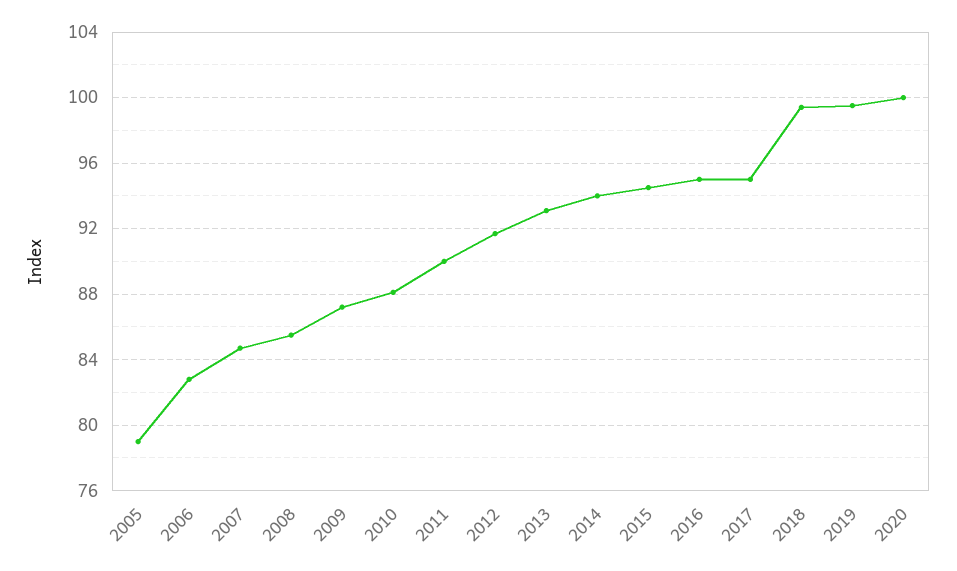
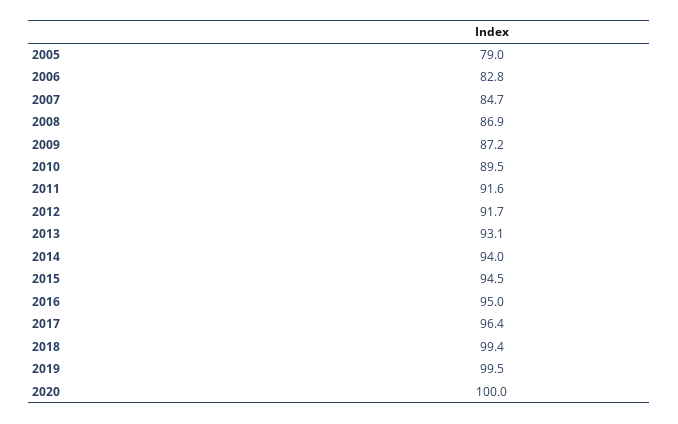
2008: 85.5 -> 86.9
2010: 88 -> 89.5
2011: 90 -> 91.6
2017: 95 -> 96.4

